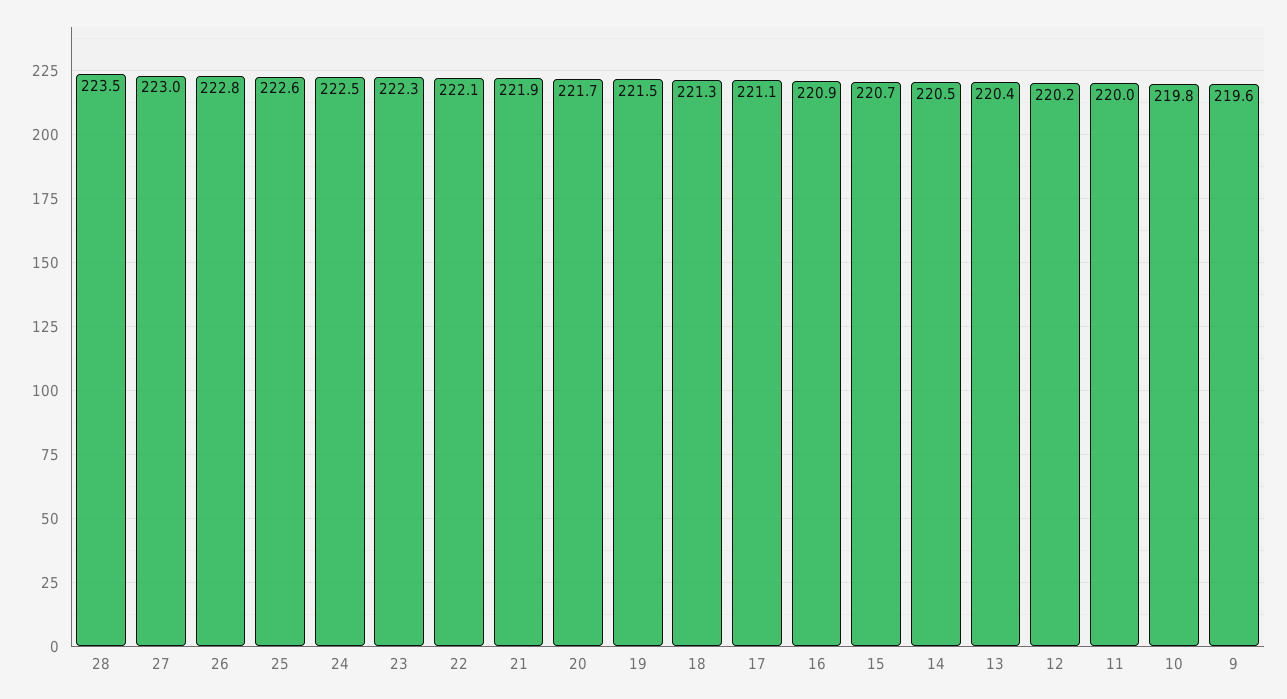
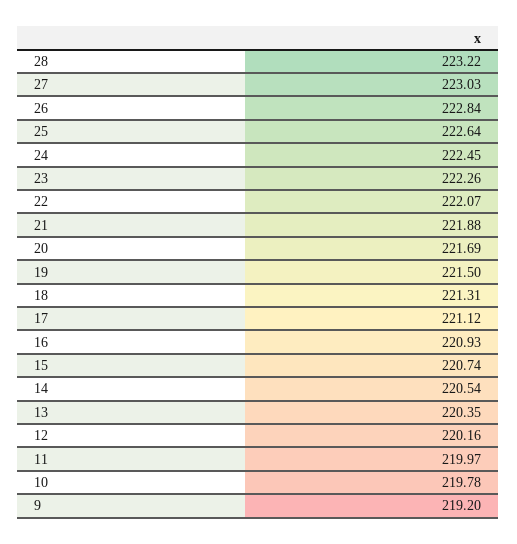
28: 223.5 -> 223.22
9: 219.6 -> 219.2

